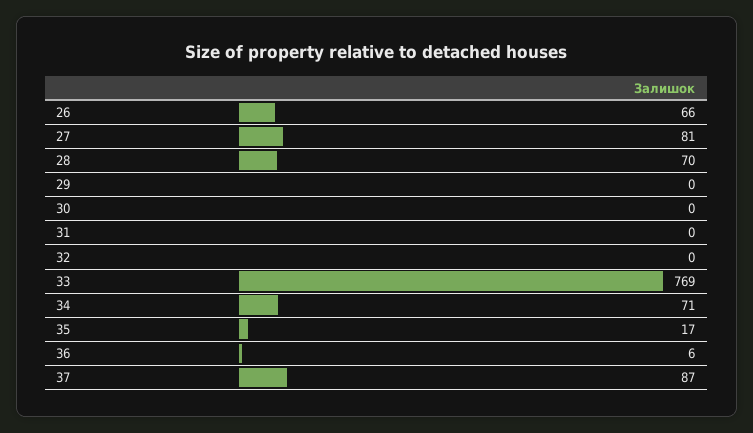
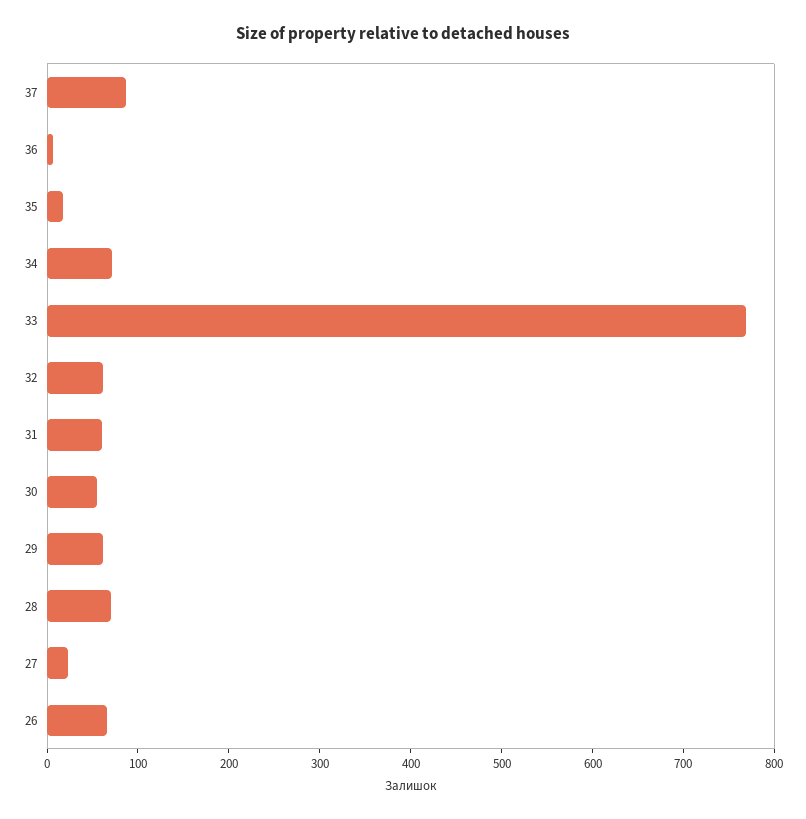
27: 81 -> 20
29: 0 -> 60
30: 0 -> 60
31: 0 -> 60
32: 0 -> 60

